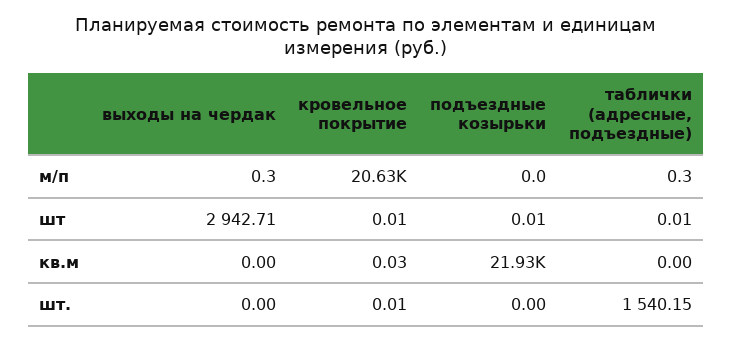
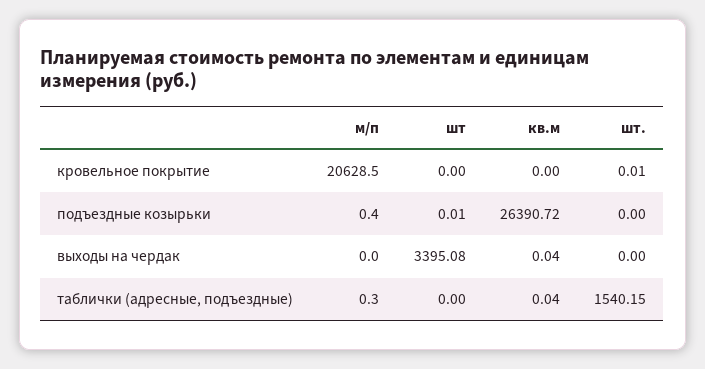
выходы на чердак, м/п: 0.3 -> 0
подъездные козырьки, м/п: 0 -> 0.4
выходы на чердак, шт: 2942.71 -> 3395.08
кровельное покрытие, шт: 0.01 -> 0
таблички (адресные, подъездные), шт: 0.01 -> 0
выходы на чердак, кв.м: 0 -> 0.04
кровельное покрытие, кв.м: 0.03 -> 0
подъездные козырьки, кв.м: 21930 -> 26390.72
таблички (адресные, подъездные), кв.м: 0 -> 0.04

